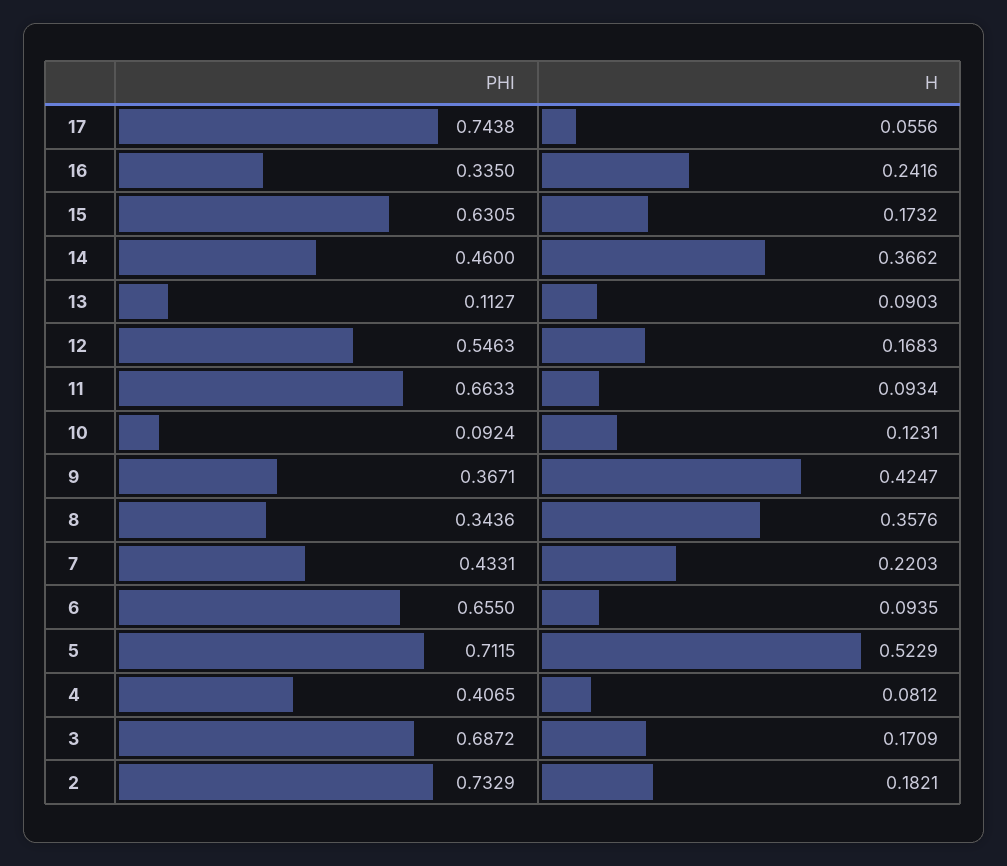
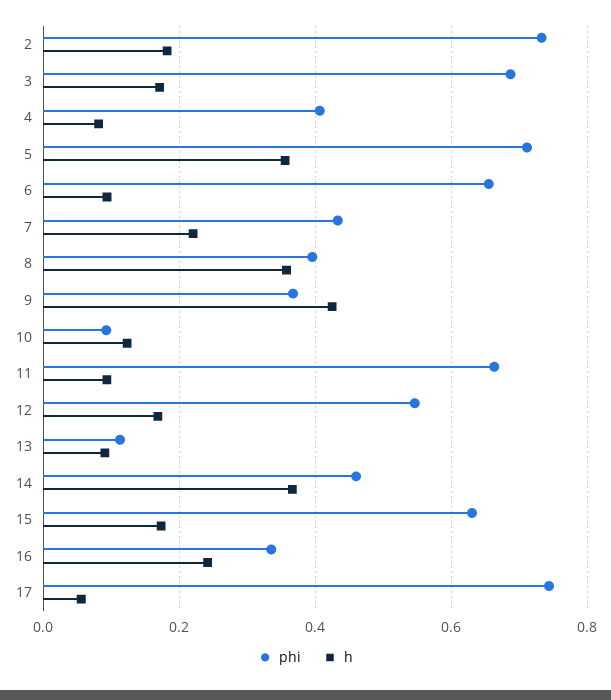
PHI, 8: 0.3436 -> 0.4
H, 5: 0.5229 -> 0.36

